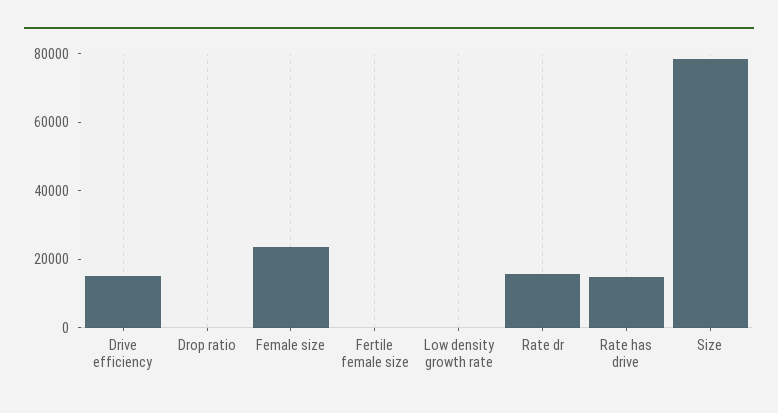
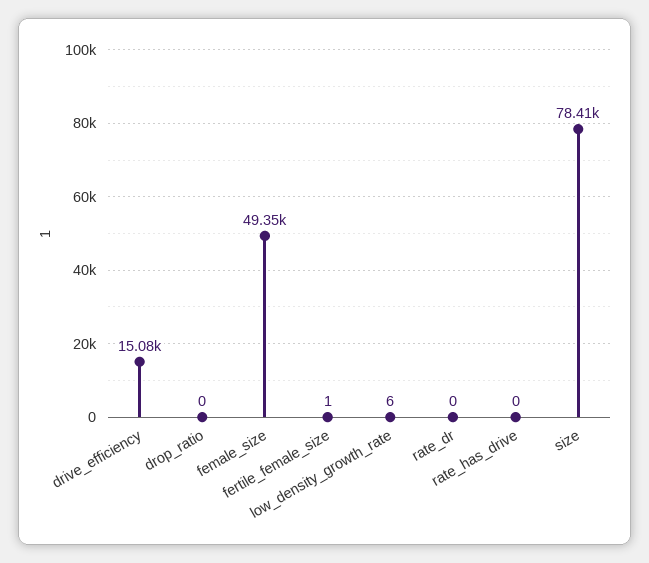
Female size: 25000 -> 49350
Rate dr: 15000 -> 0
Rate has drive: 15000 -> 0

